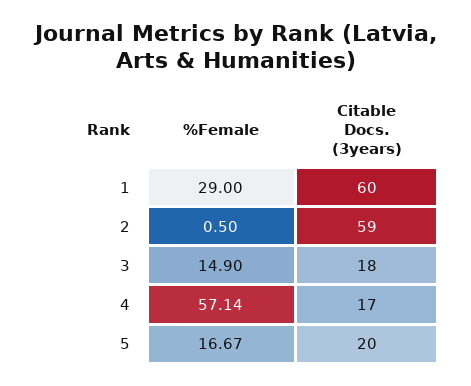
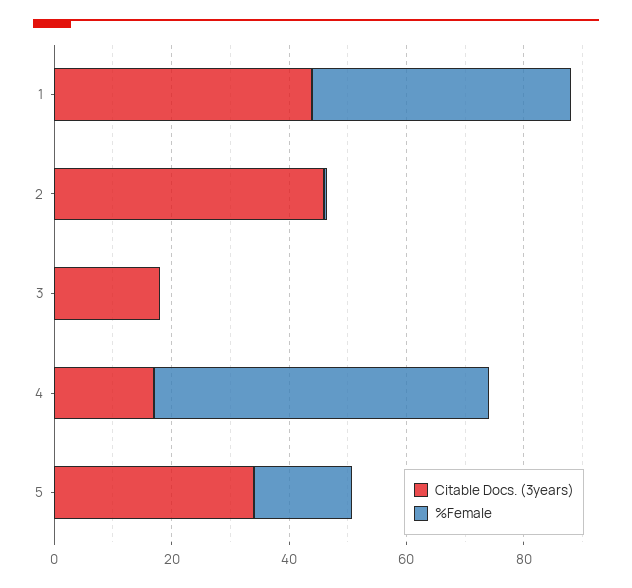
%Female, 1: 29 -> 45
Citable Docs. (3years), 1: 60 -> 45
Citable Docs. (3years), 2: 59 -> 45
%Female, 3: 14.9 -> 0
Citable Docs. (3years), 5: 20 -> 35

